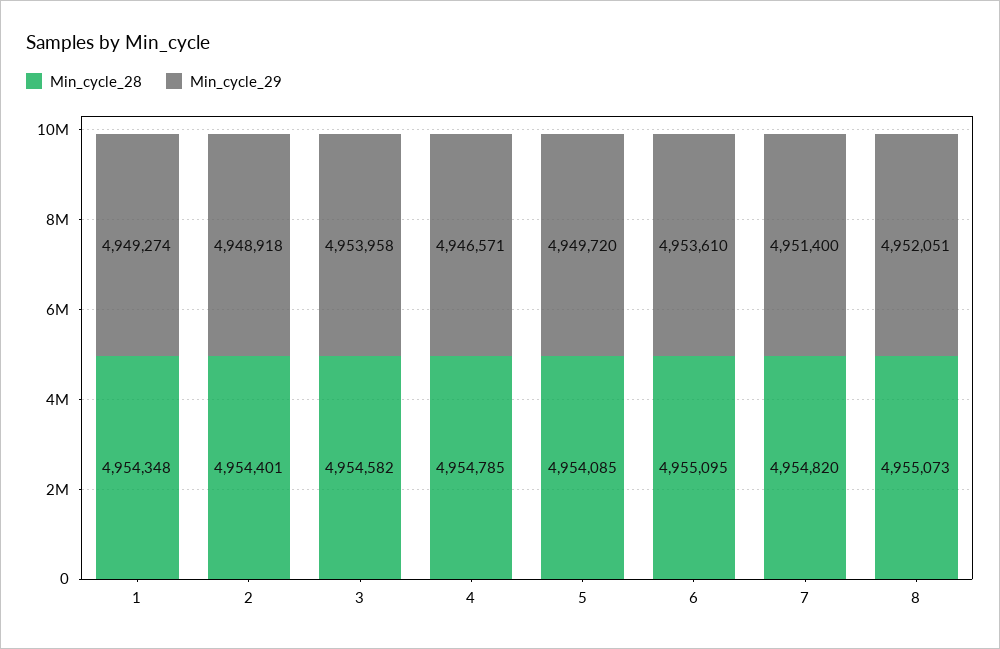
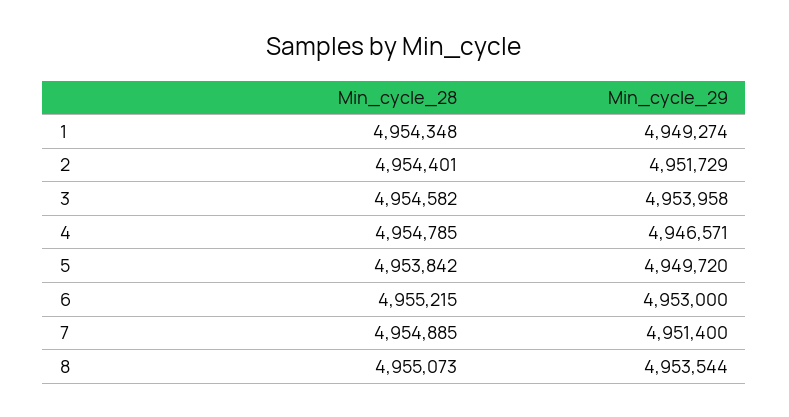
Min_cycle_29, 2: 4948918 -> 4951729
Min_cycle_28, 5: 4954085 -> 4953842
Min_cycle_28, 6: 4955095 -> 4955215
Min_cycle_29, 6: 4953610 -> 4953000
Min_cycle_28, 7: 4954820 -> 4954885
Min_cycle_29, 8: 4952051 -> 4953544

